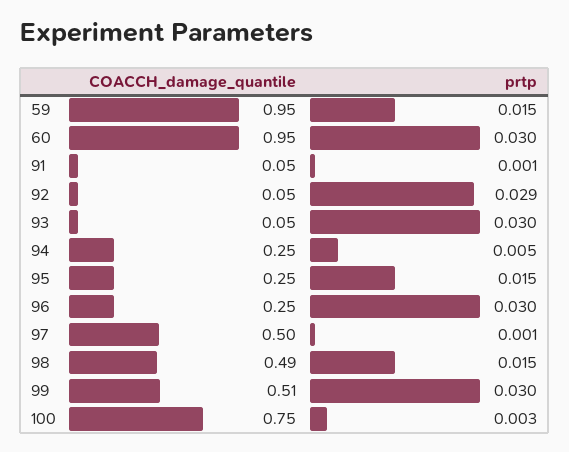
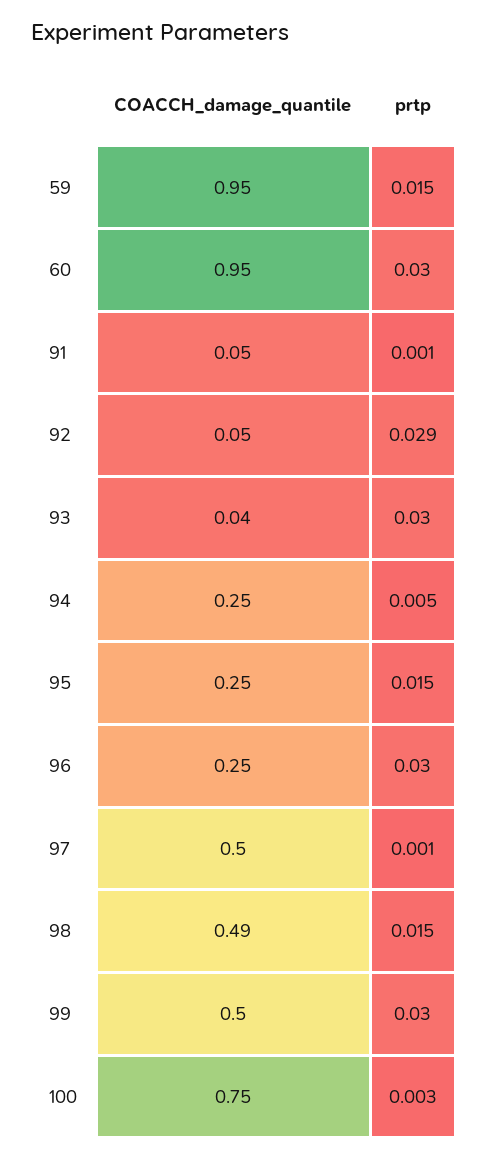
COACCH_damage_quantile, 93: 0.05 -> 0.04
COACCH_damage_quantile, 99: 0.51 -> 0.5

